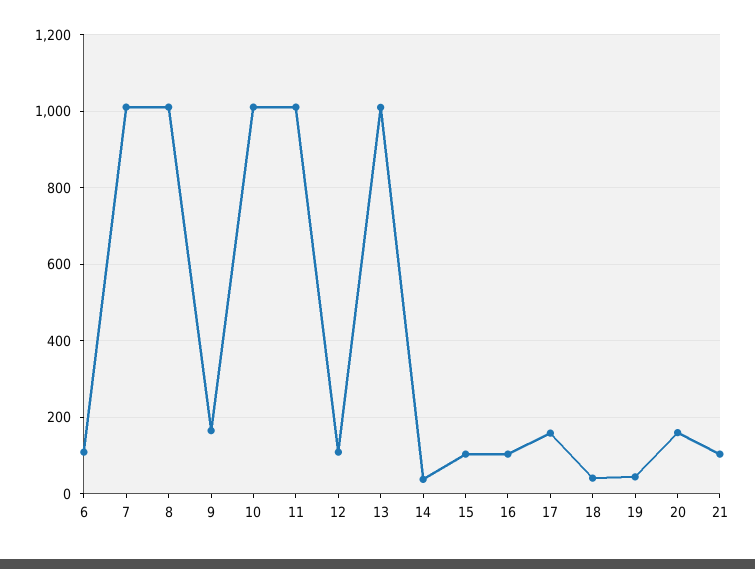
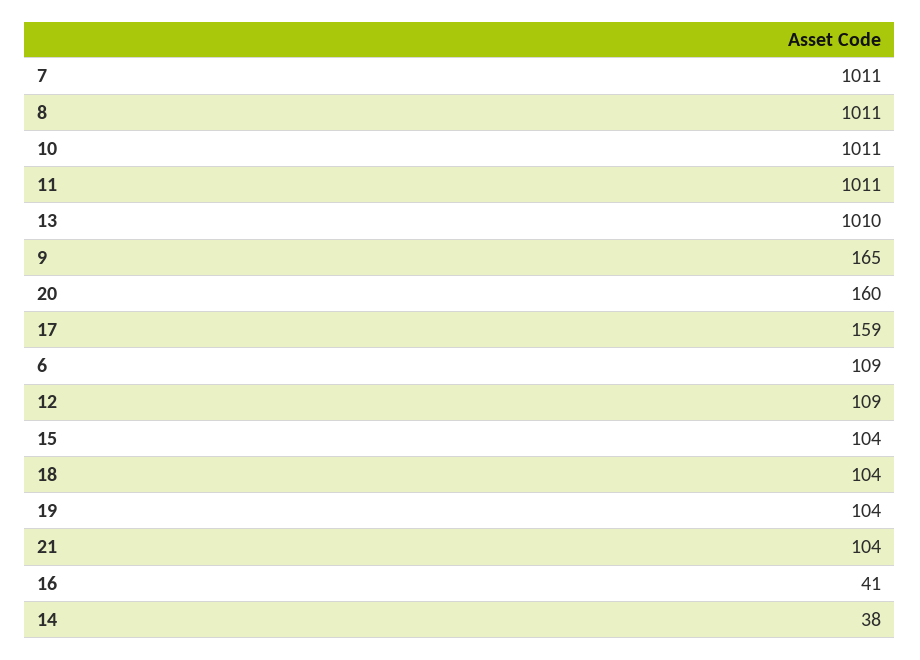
16: 100 -> 41
18: 40 -> 104
19: 40 -> 104

